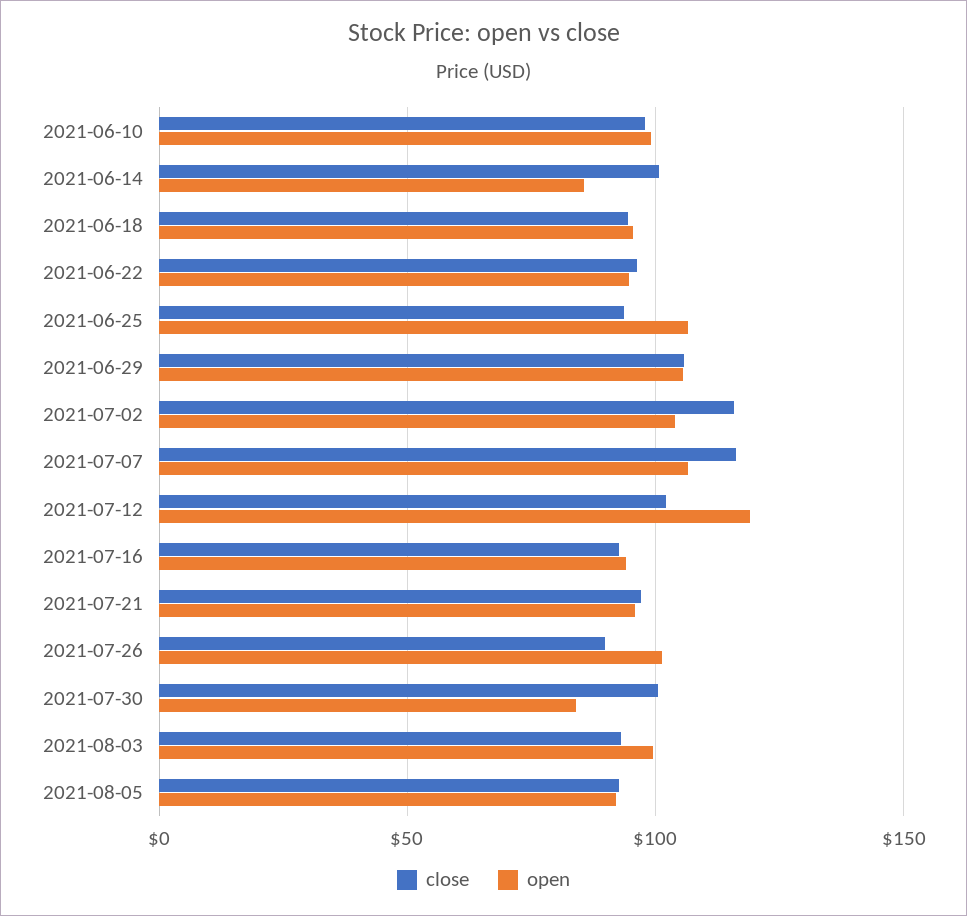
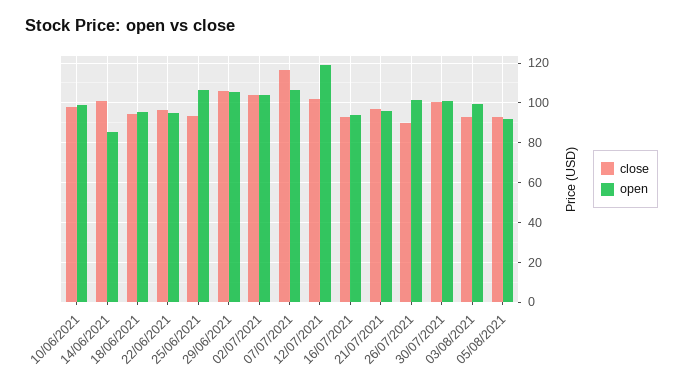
close, 2021-07-02: 115 -> 105
open, 2021-07-30: 85 -> 100

